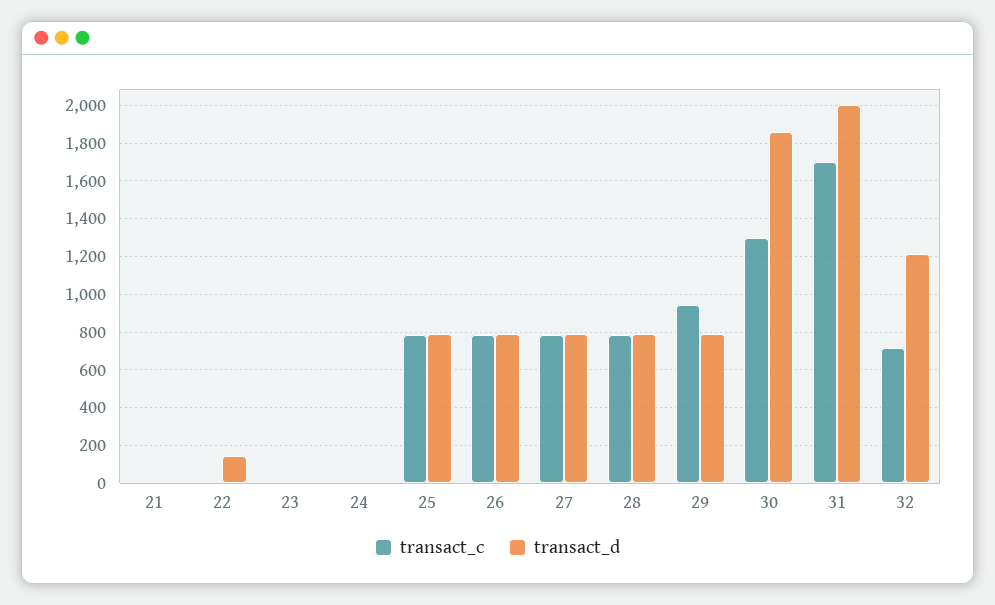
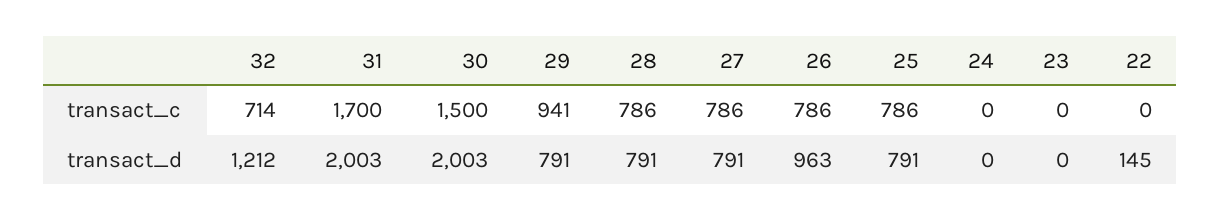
transact_c, 21: 0 -> none
transact_d, 21: 0 -> none
transact_d, 26: 800 -> 963
transact_c, 30: 1300 -> 1500
transact_d, 30: 1850 -> 2003

